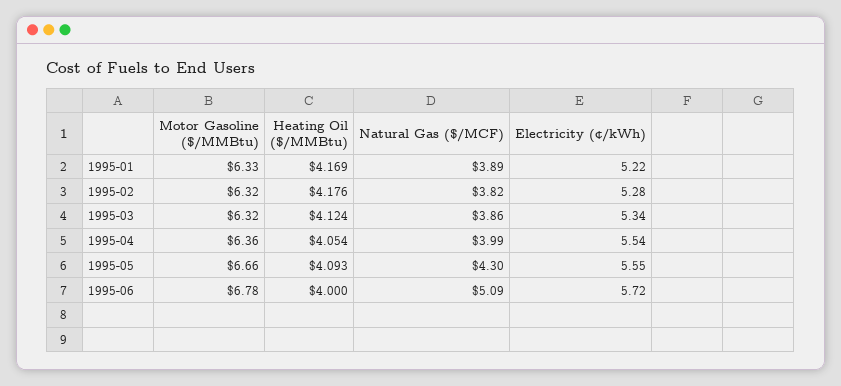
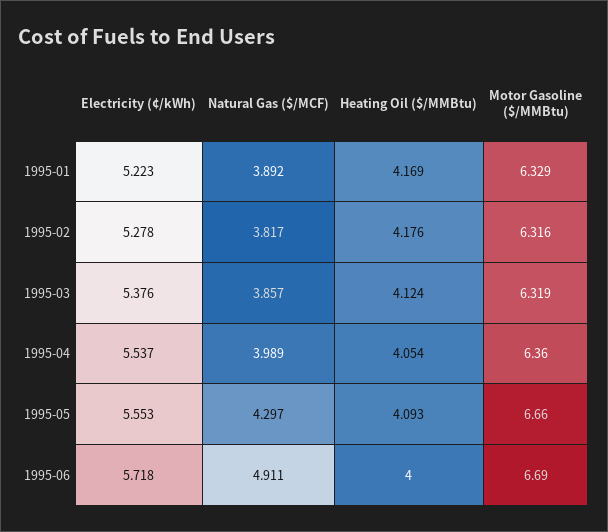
Electricity (¢/kWh), 1995-03: 5.34 -> 5.376
Motor Gasoline ($/MMBtu), 1995-06: 6.78 -> 6.69
Natural Gas ($/MCF), 1995-06: 5.09 -> 4.911

